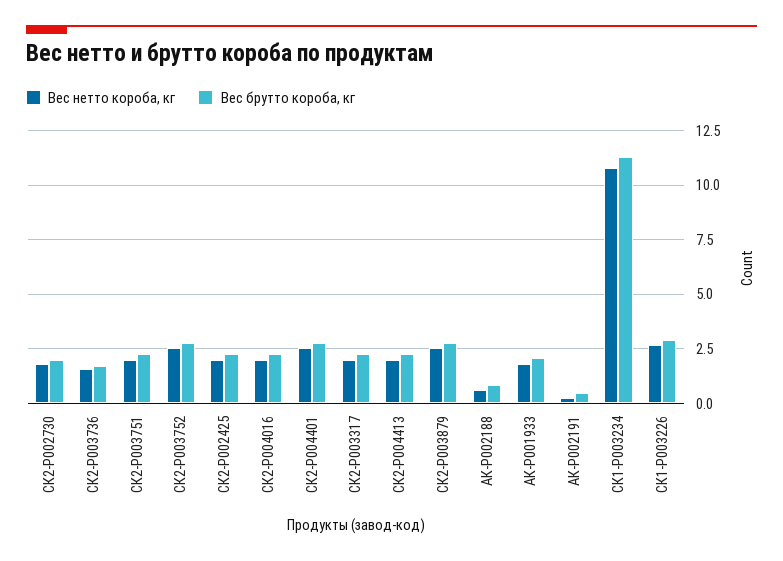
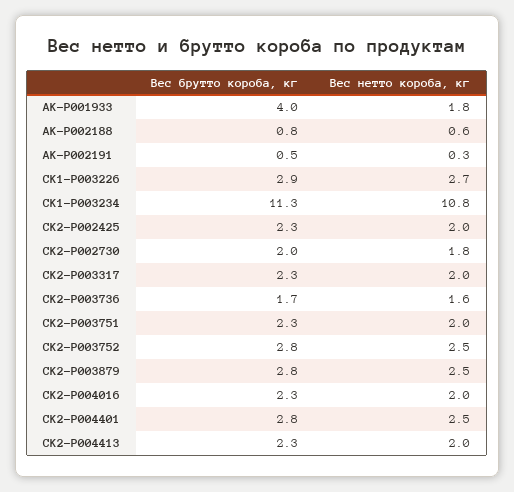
Вес брутто короба, кг, АК-P001933: 2 -> 4

